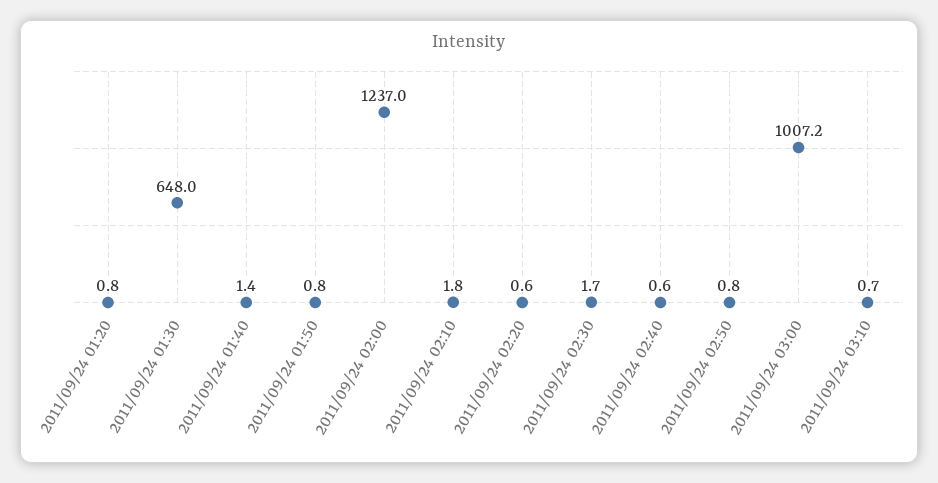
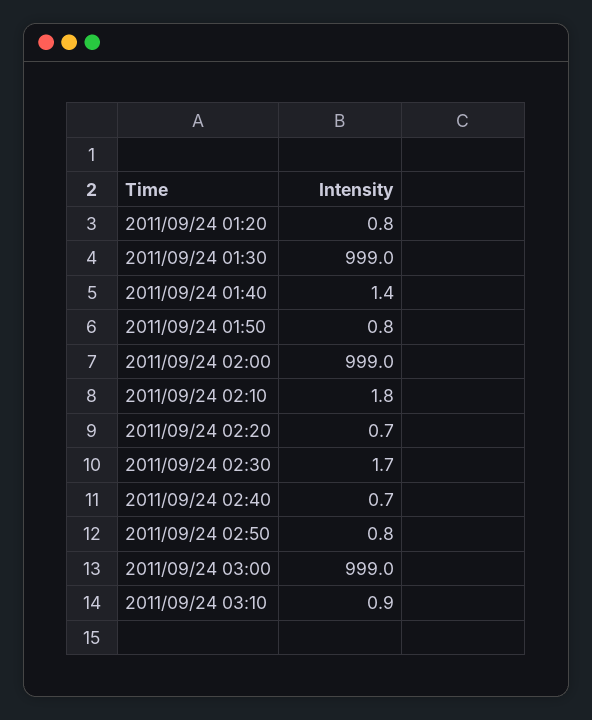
2011/09/24 01:30: 648 -> 999
2011/09/24 02:00: 1237 -> 999
2011/09/24 02:20: 0.6 -> 0.7
2011/09/24 02:40: 0.6 -> 0.7
2011/09/24 03:00: 1007.2 -> 999
2011/09/24 03:10: 0.7 -> 0.9

